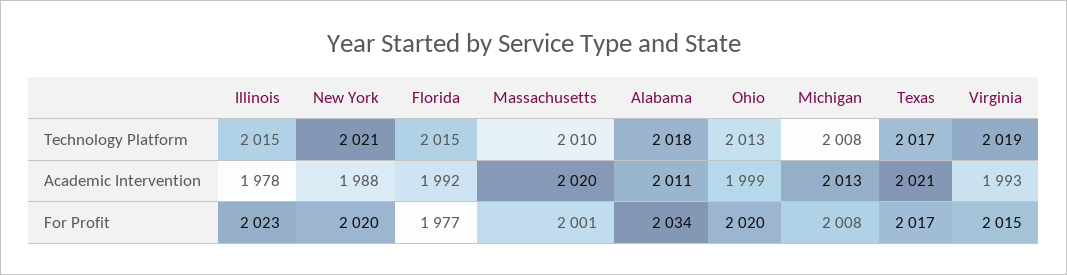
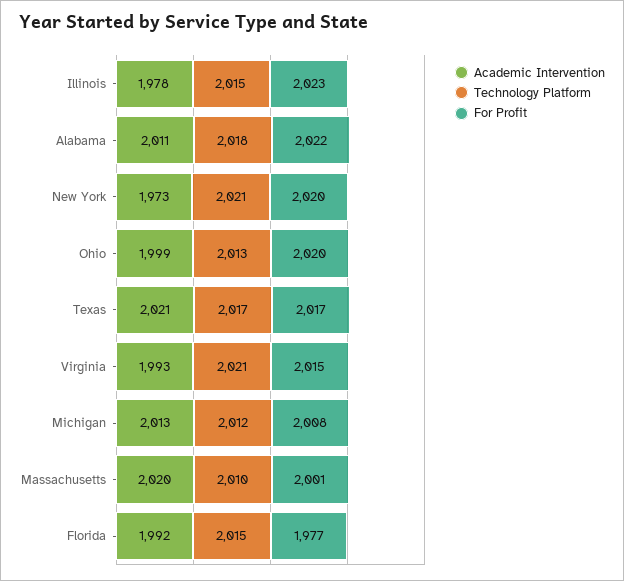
Technology Platform, Michigan: 2008 -> 2012
Technology Platform, Virginia: 2019 -> 2021
Academic Intervention, New York: 1988 -> 1973
For Profit, Alabama: 2034 -> 2022

